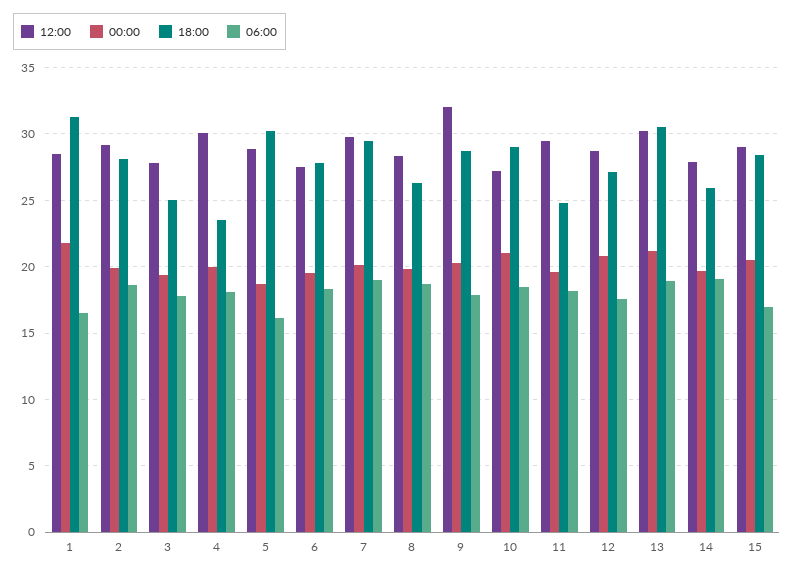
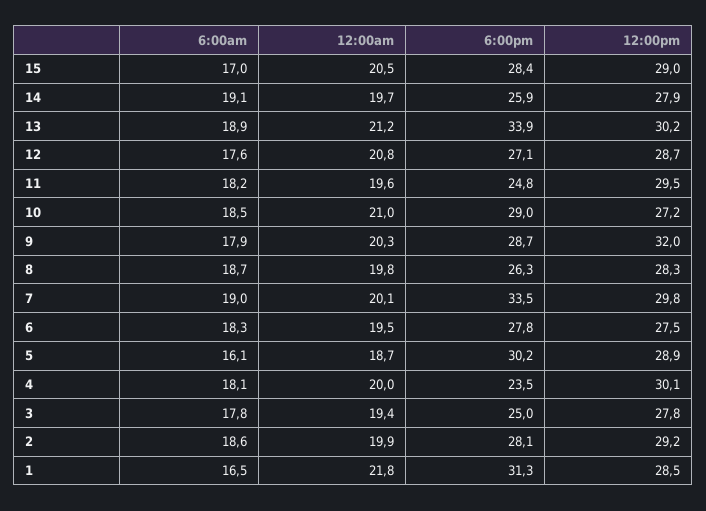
18:00, 7: 29.5 -> 33.5
18:00, 13: 30.5 -> 33.9

